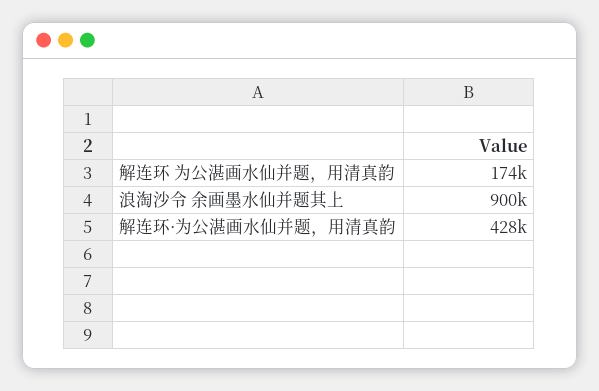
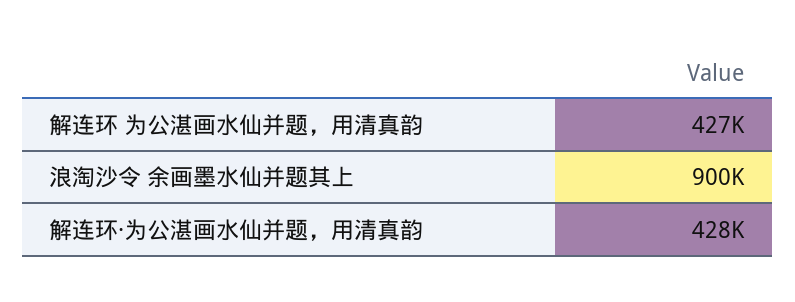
解连环 为公湛画水仙并题，用清真韵: 174000 -> 427000

